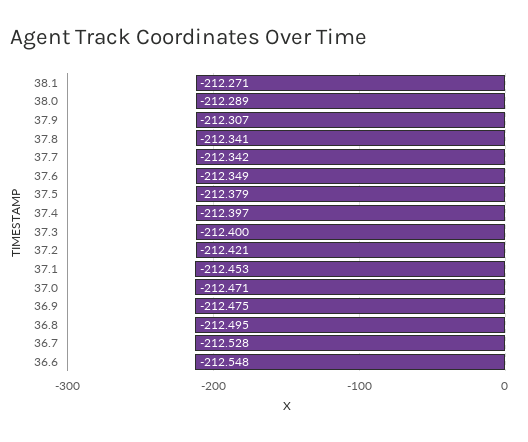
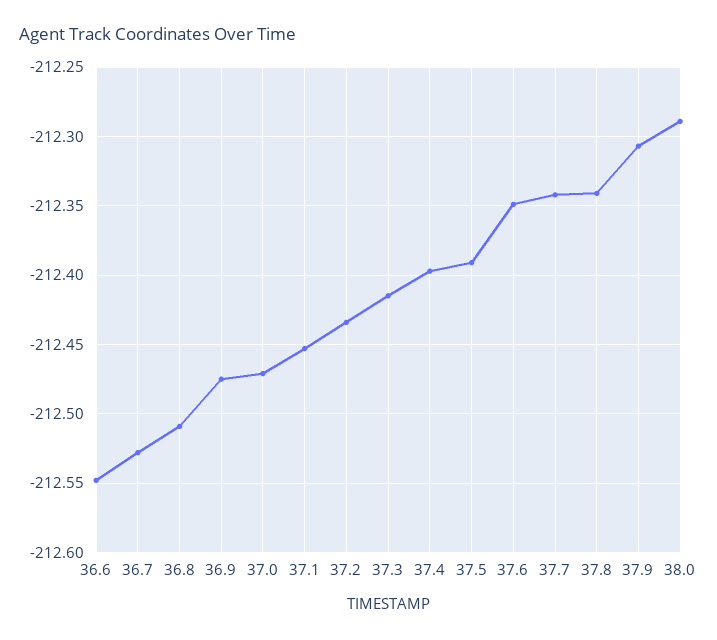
38.1: -212.271 -> none
37.5: -212.379 -> -212.39
37.3: -212.4 -> -212.415
37.2: -212.421 -> -212.435
36.8: -212.495 -> -212.51

